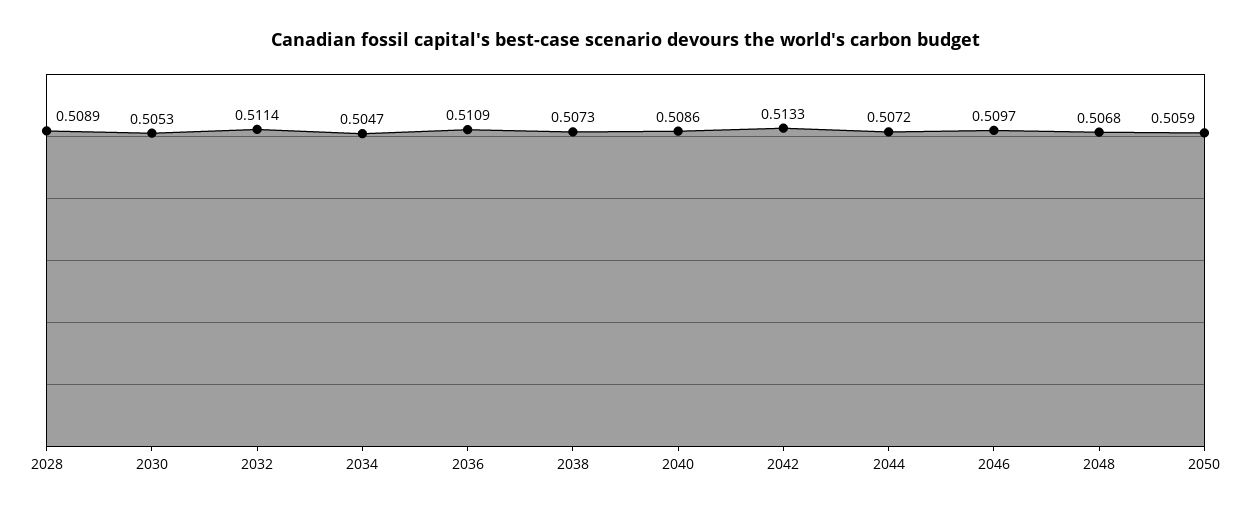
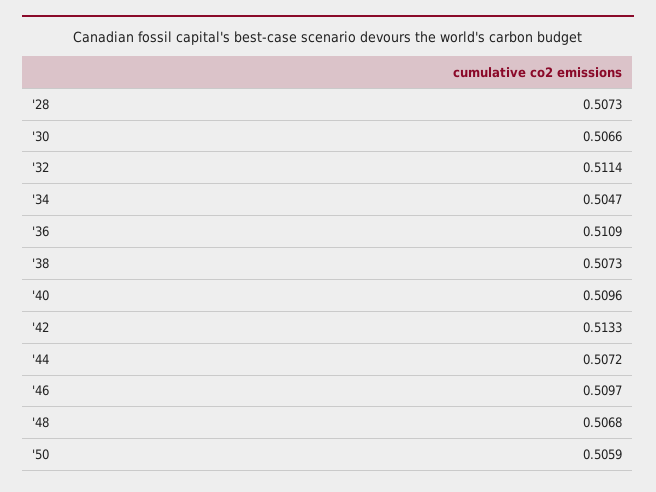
2028: 0.5089 -> 0.5073
2030: 0.5053 -> 0.5066
2040: 0.5086 -> 0.5096

